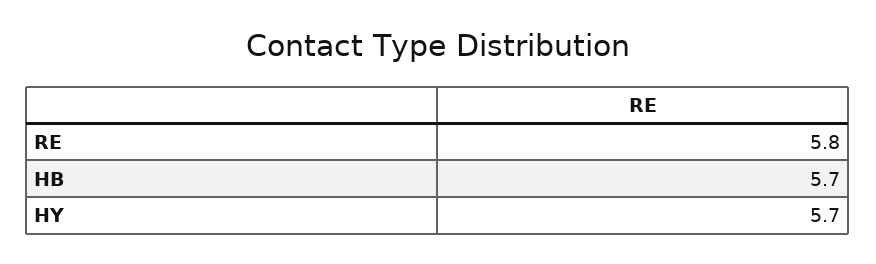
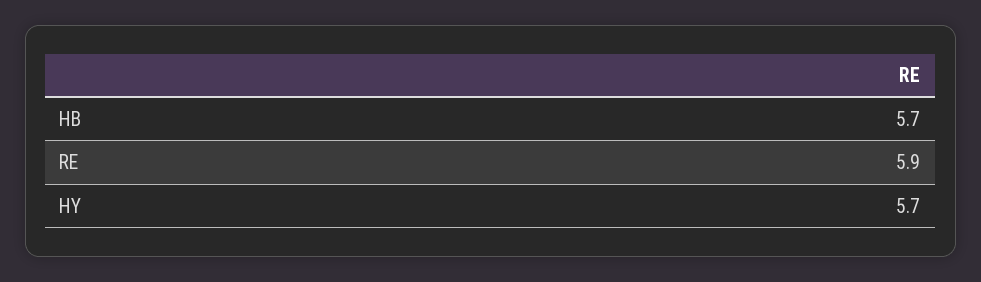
RE: 5.8 -> 5.9

